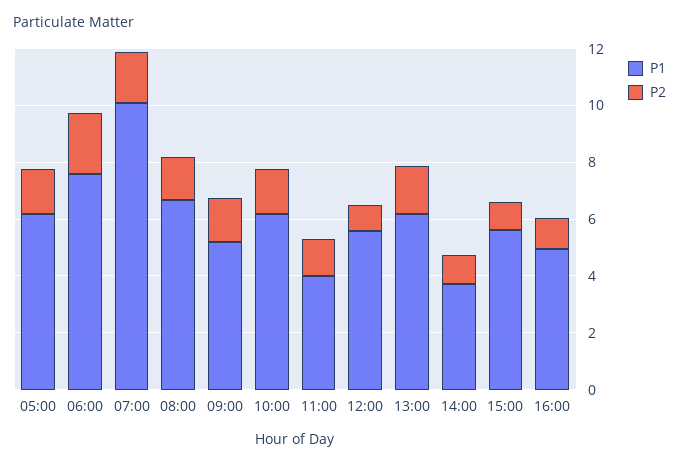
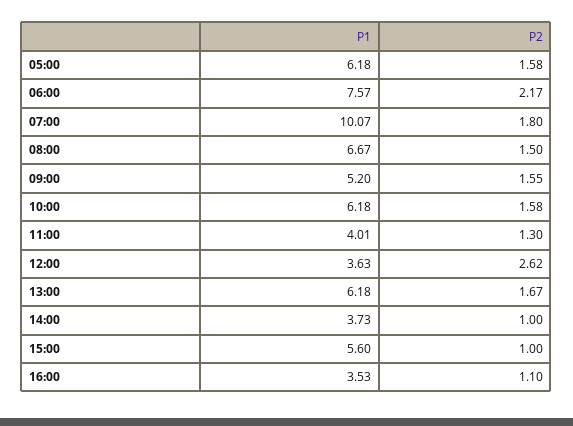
P1, 12:00: 5.5 -> 3.63
P2, 12:00: 1 -> 2.62
P1, 16:00: 5 -> 3.53

